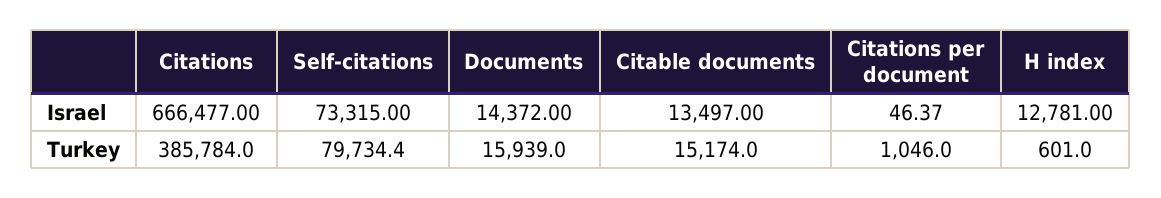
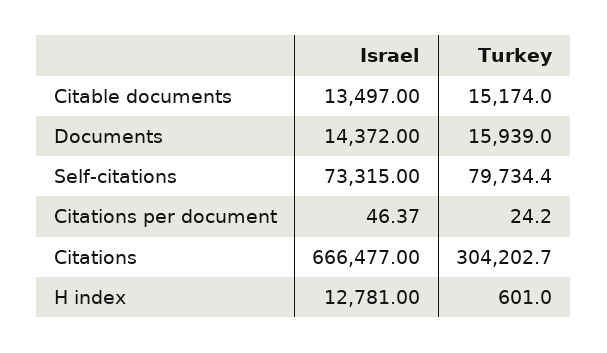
Citations, Turkey: 385784 -> 304202.7
Citations per document, Turkey: 1046 -> 24.2

